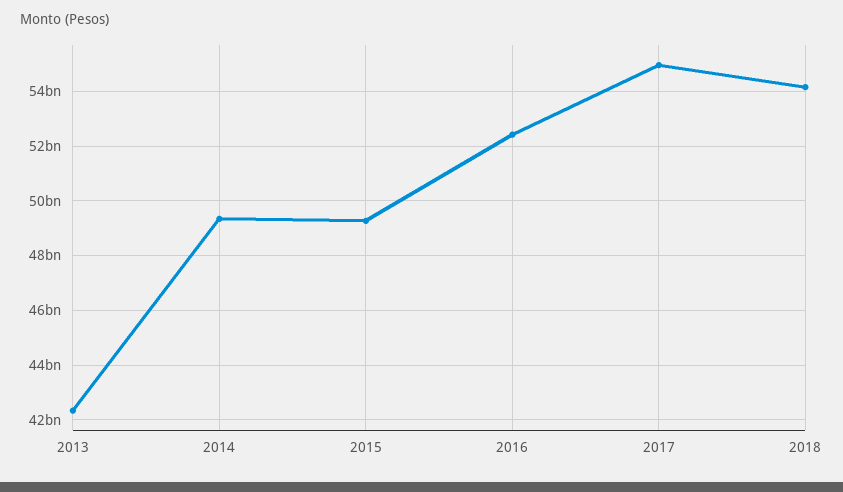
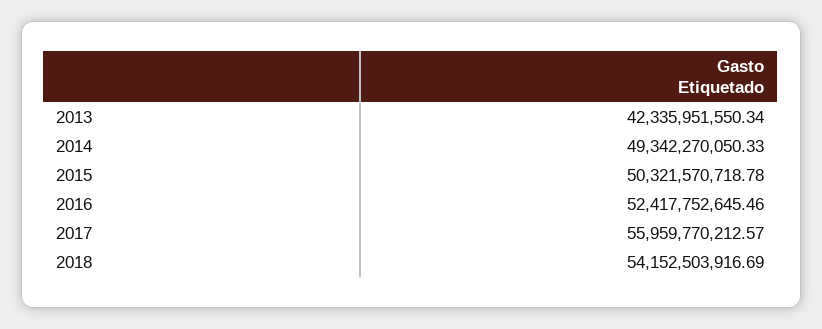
2015: 49250000000 -> 50321570718.78
2017: 55000000000 -> 55959770212.57

